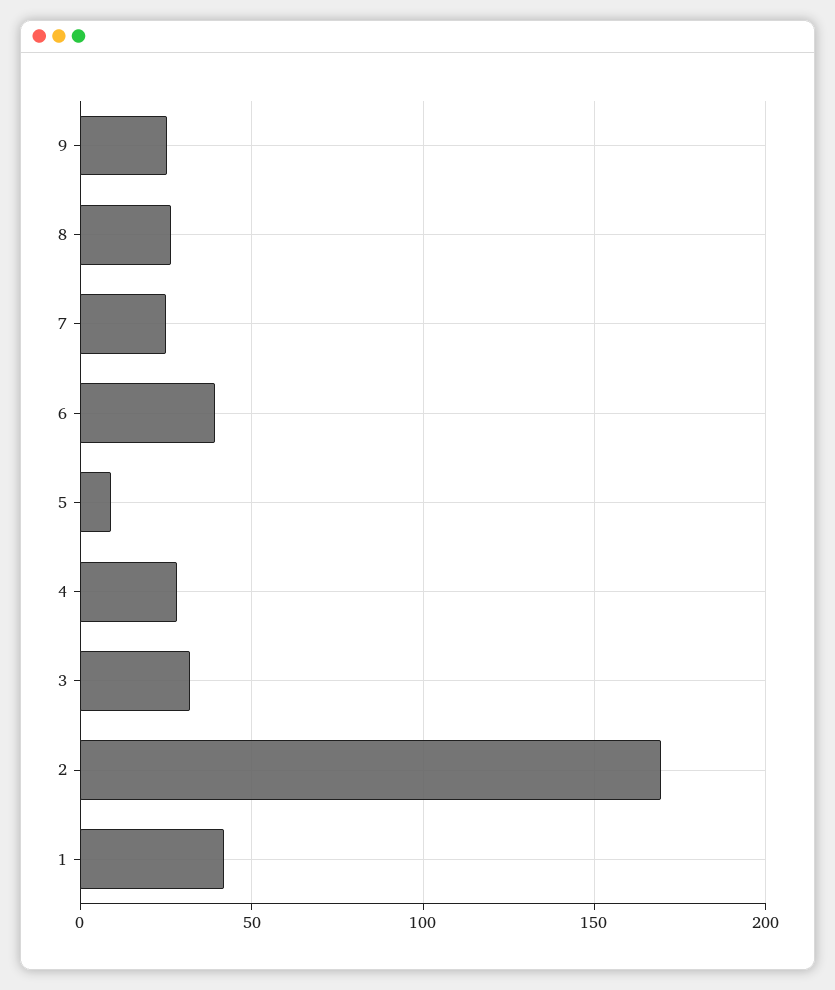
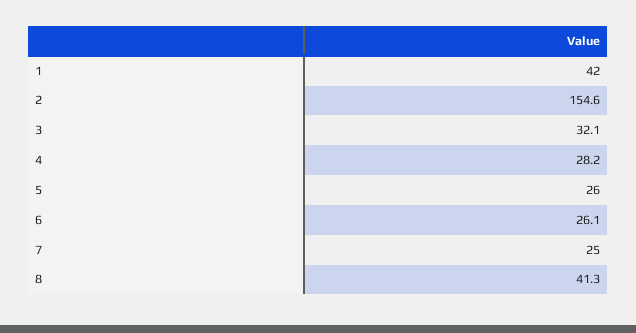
9: 25 -> none
8: 25 -> 41.3
6: 40 -> 26.1
5: 10 -> 26
2: 170 -> 154.6

